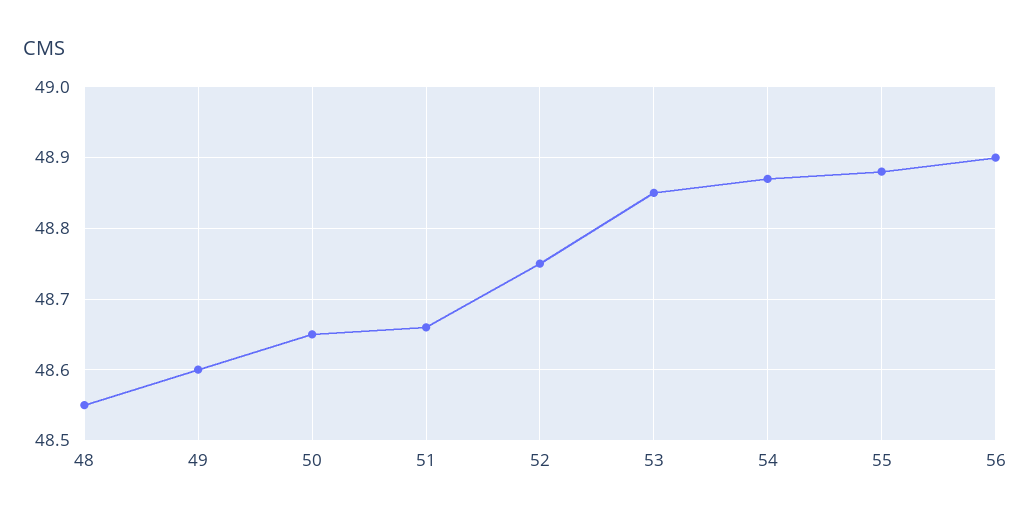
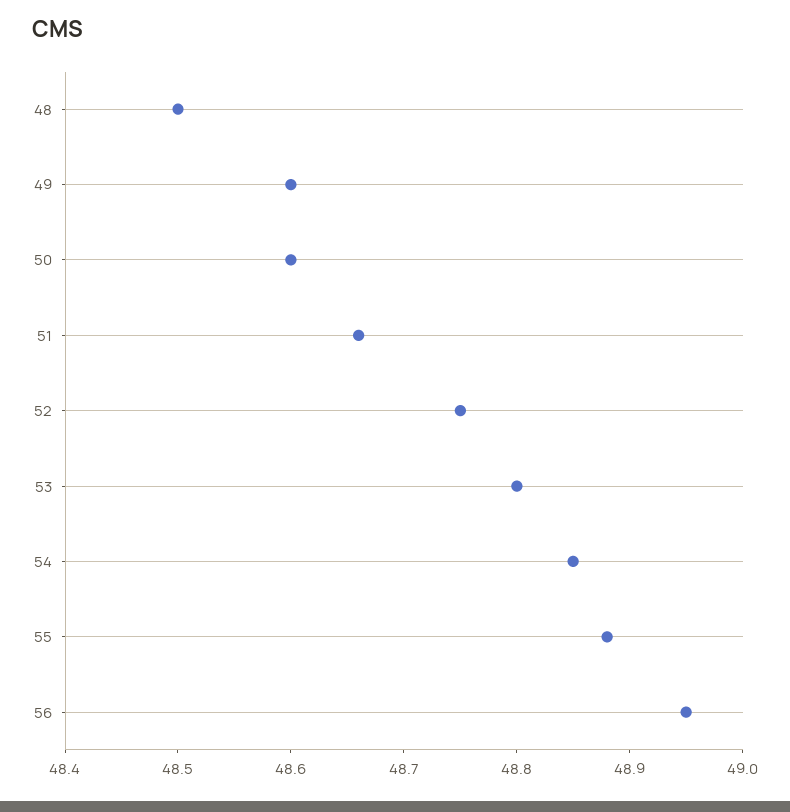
48: 48.55 -> 48.5
50: 48.65 -> 48.6
53: 48.85 -> 48.8
54: 48.87 -> 48.85
56: 48.9 -> 48.95

